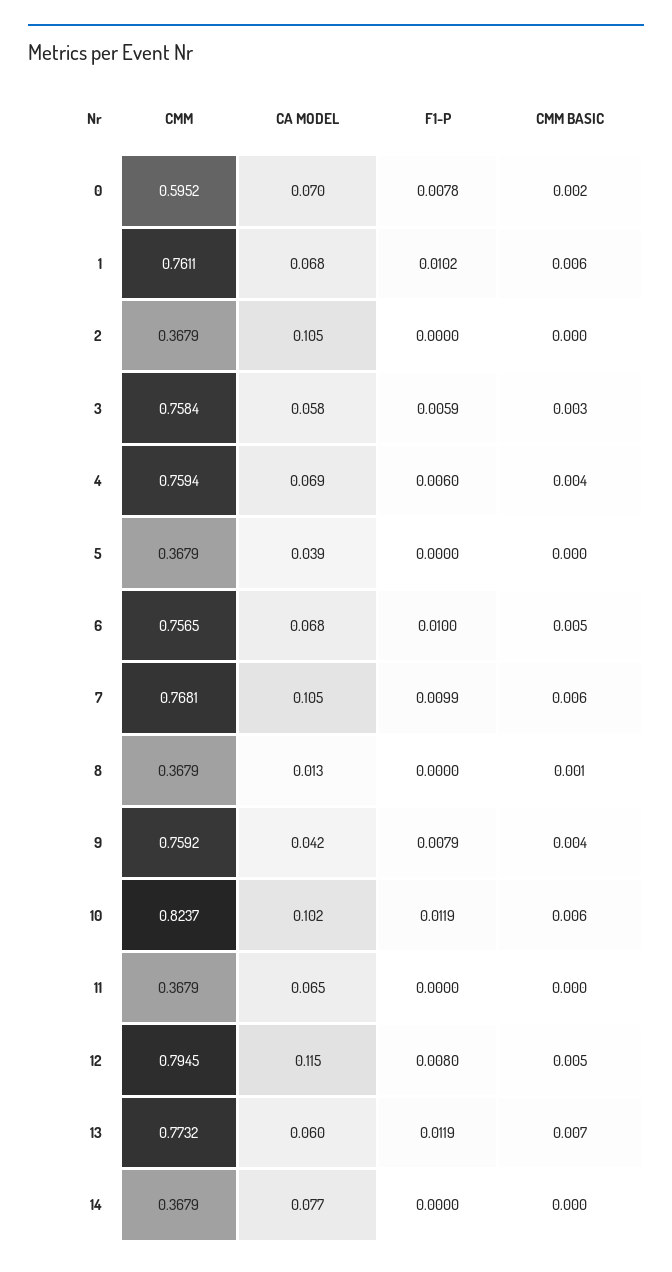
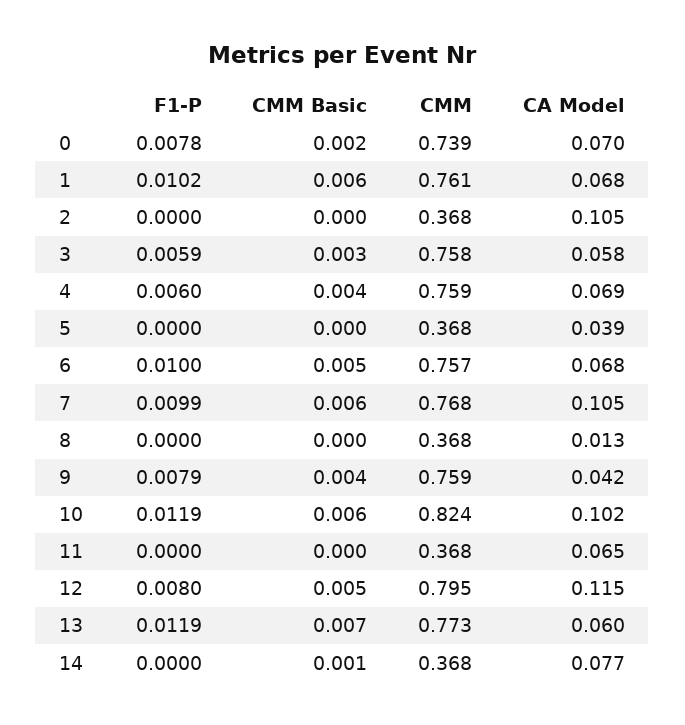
CMM, 0: 0.5952 -> 0.739
CMM BASIC, 8: 0.001 -> 0
CMM BASIC, 14: 0 -> 0.001

